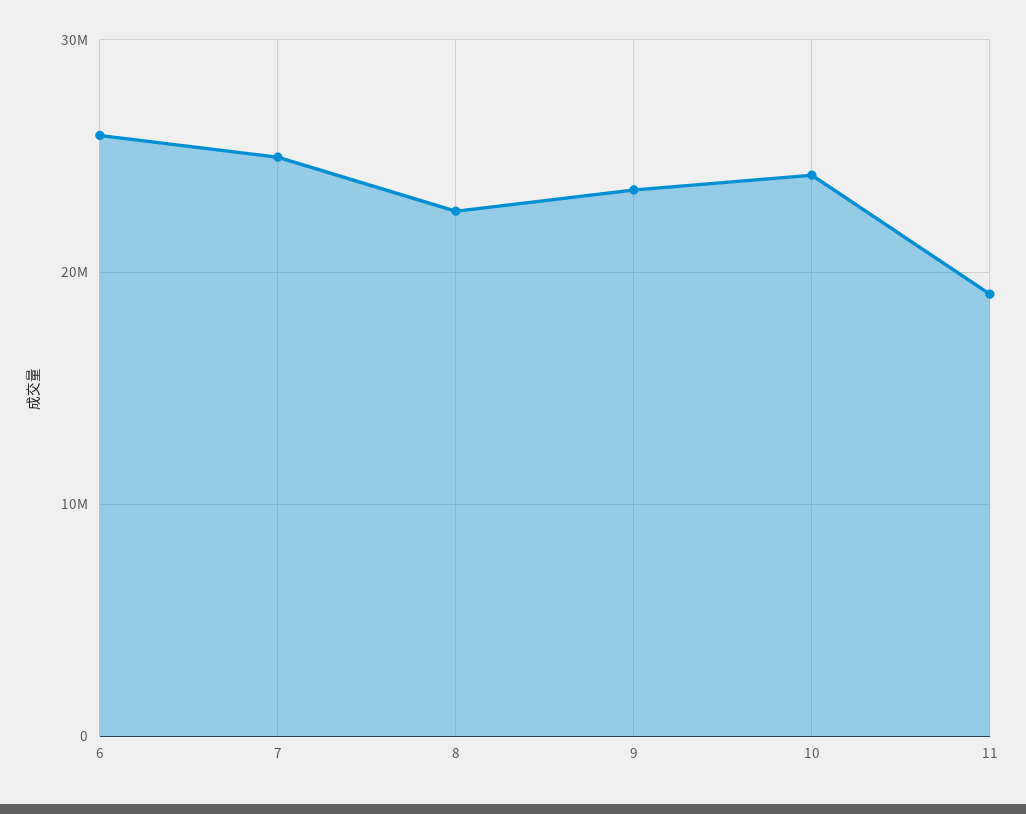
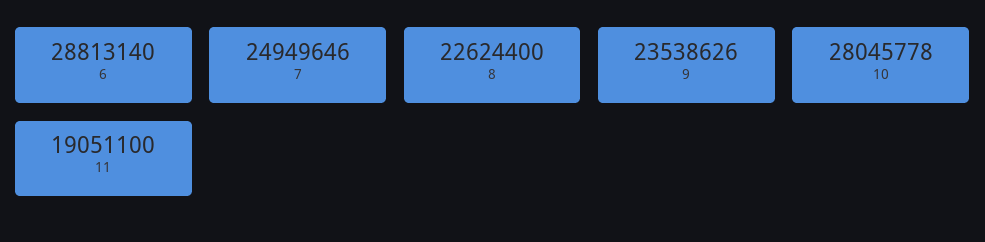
6: 26000000 -> 28813140
10: 24000000 -> 28045778

